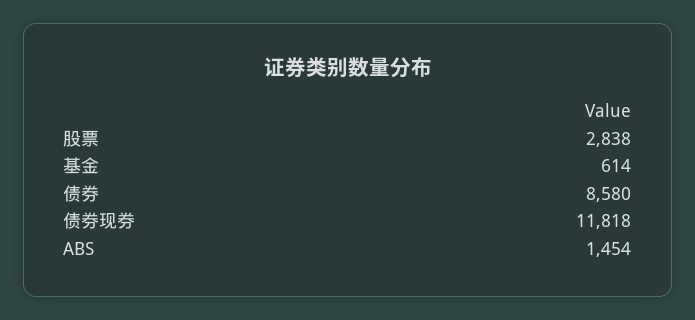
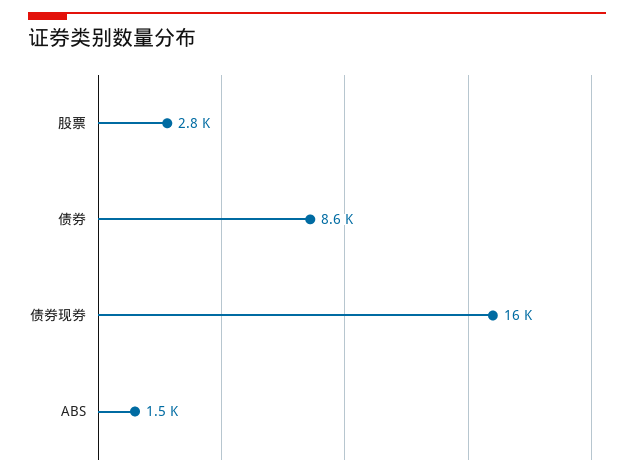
基金: 614 -> none
债券现券: 11818 -> 16000

